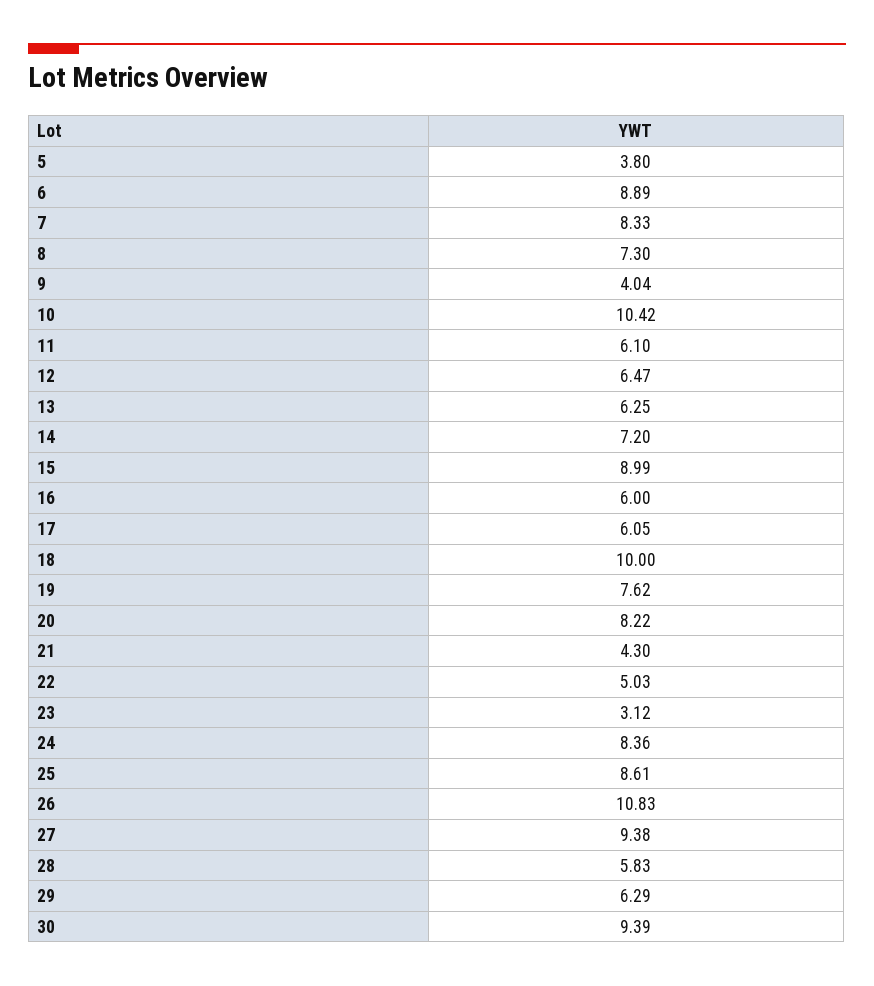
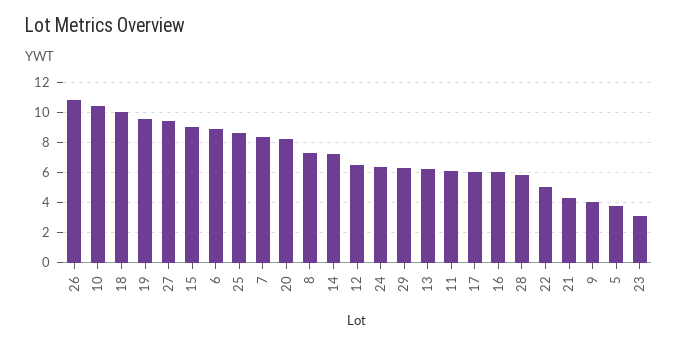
19: 7.62 -> 9.5
24: 8.36 -> 6.5
30: 9.39 -> none

